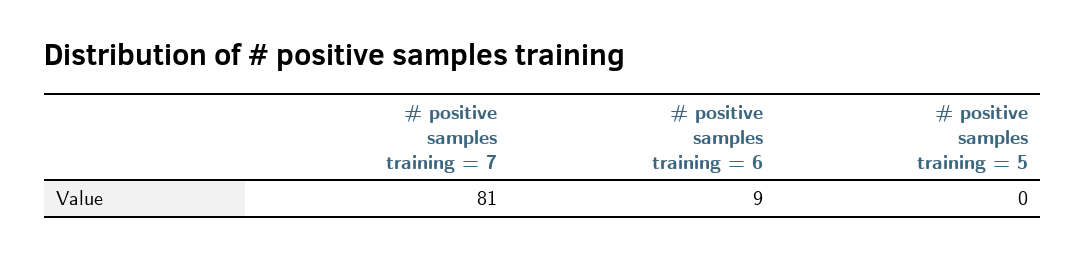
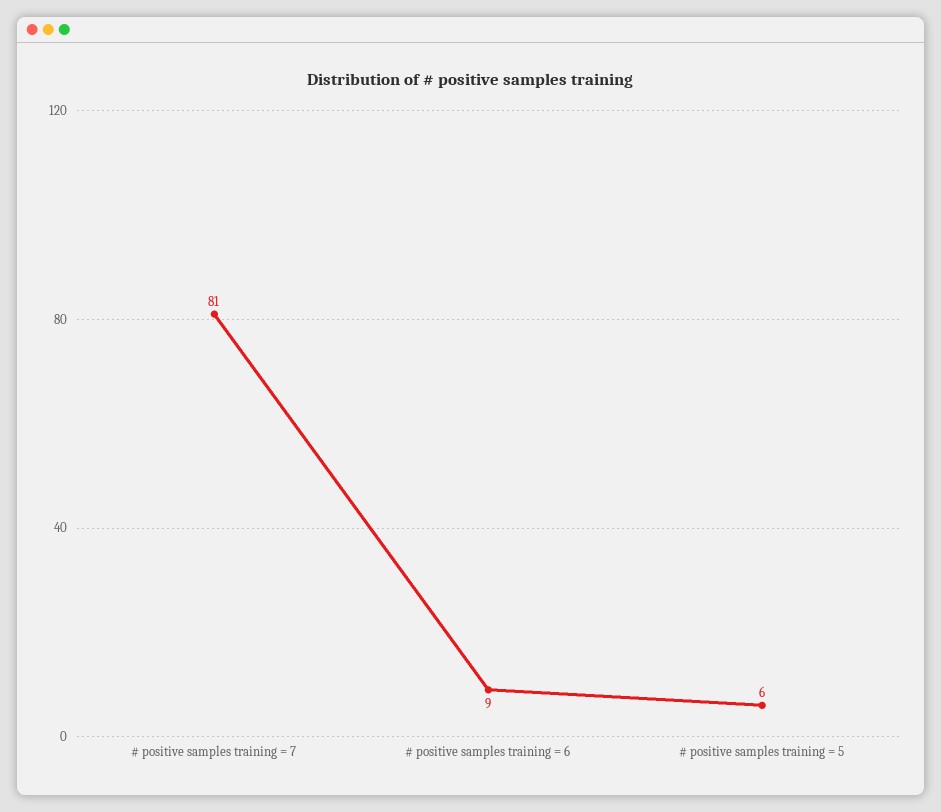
# positive samples training = 5: 0 -> 6

